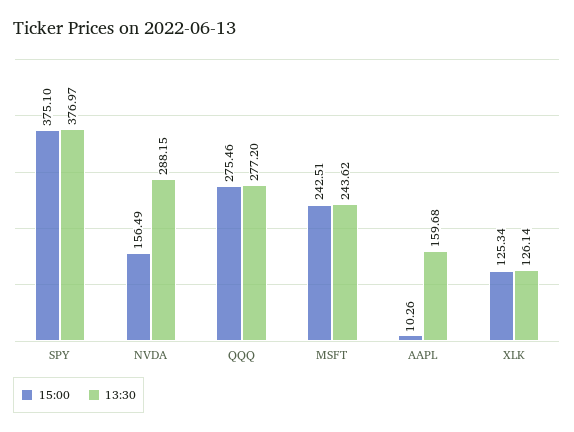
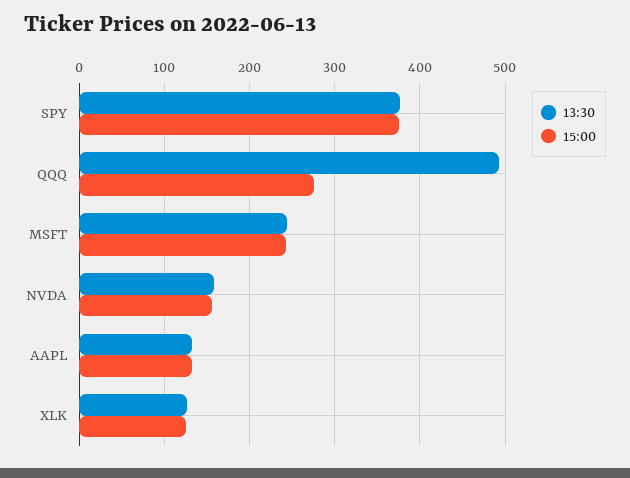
13:30, NVDA: 288.15 -> 160
13:30, QQQ: 277.2 -> 490
15:00, AAPL: 10.26 -> 130
13:30, AAPL: 159.68 -> 130

